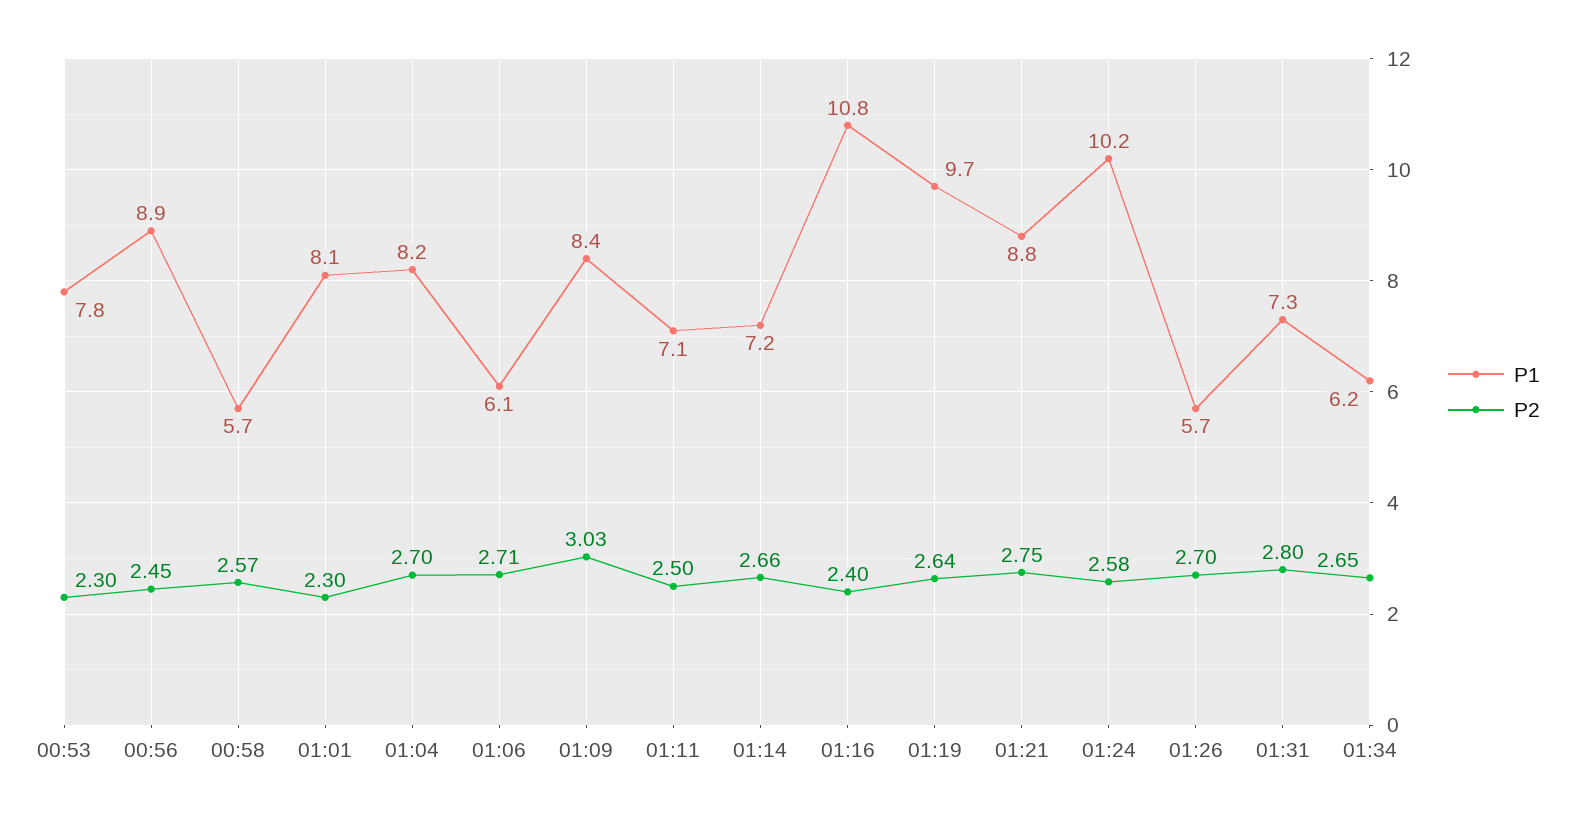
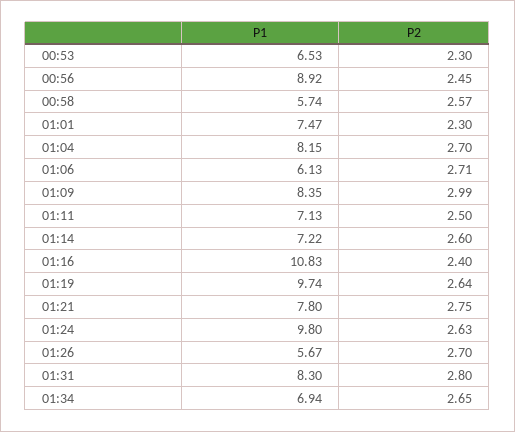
P1, 00:53: 7.8 -> 6.53
P1, 01:01: 8.1 -> 7.47
P2, 01:09: 3.03 -> 2.99
P2, 01:14: 2.66 -> 2.6
P1, 01:21: 8.8 -> 7.8
P1, 01:24: 10.2 -> 9.8
P2, 01:24: 2.58 -> 2.63
P1, 01:31: 7.3 -> 8.3
P1, 01:34: 6.2 -> 6.94

